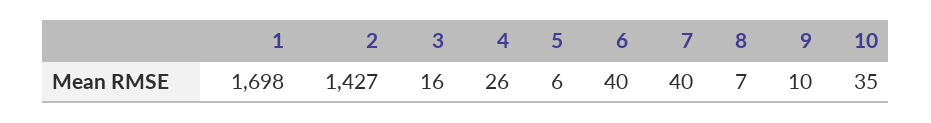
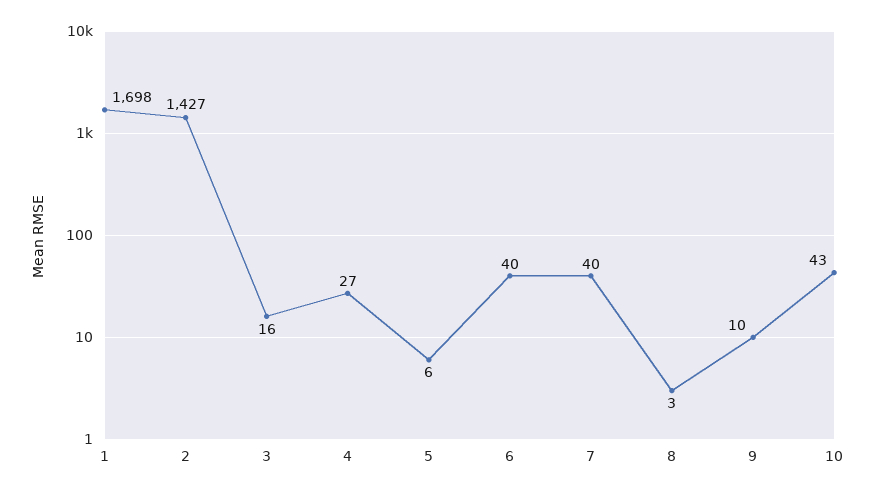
4: 26 -> 27
8: 7 -> 3
10: 35 -> 43

